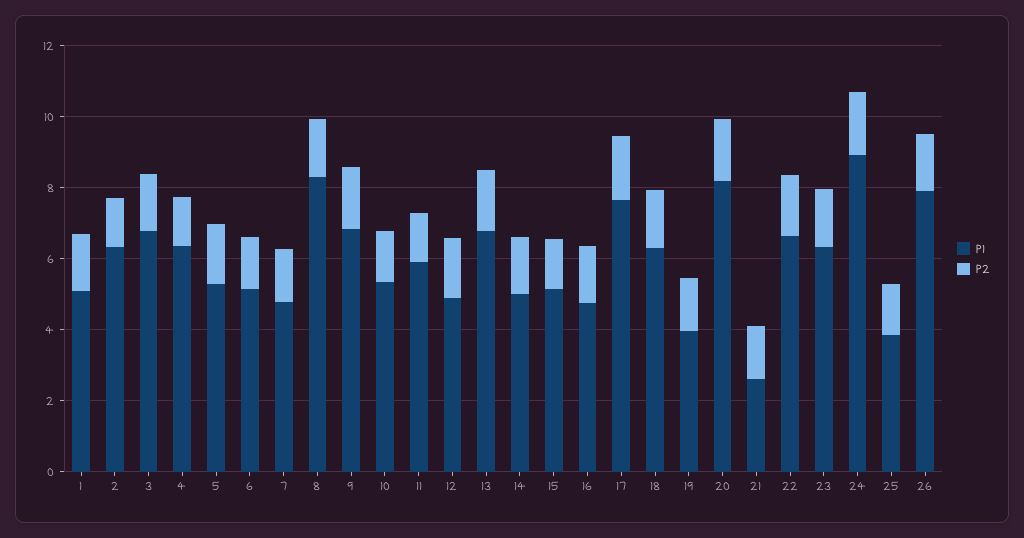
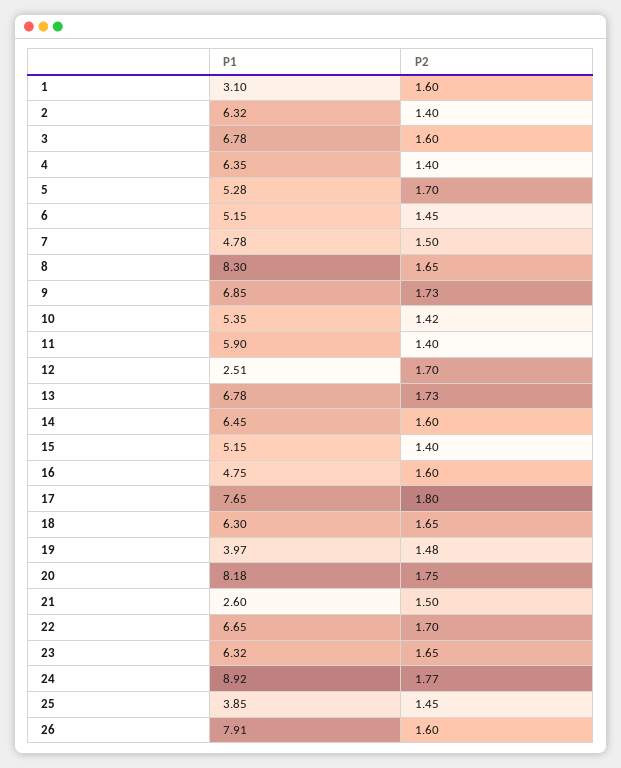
P1, 1: 5 -> 3.1
P1, 12: 5 -> 2.51
P1, 14: 5 -> 6.45

